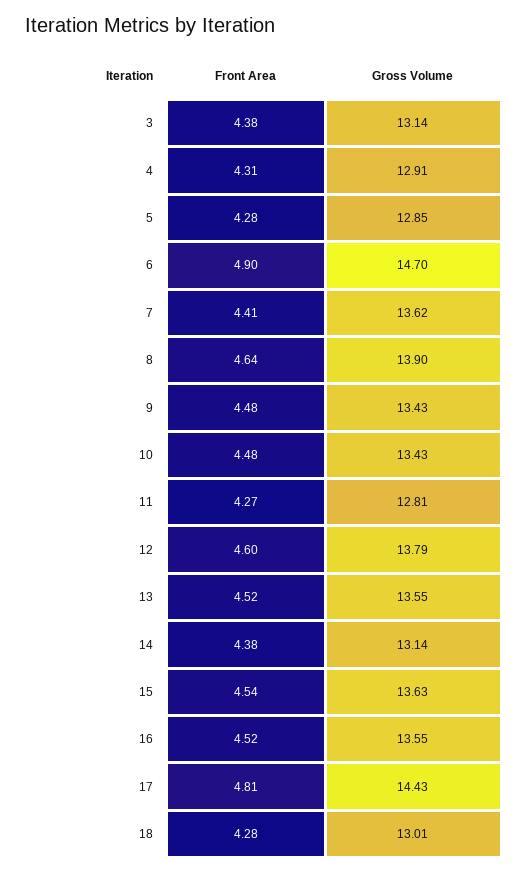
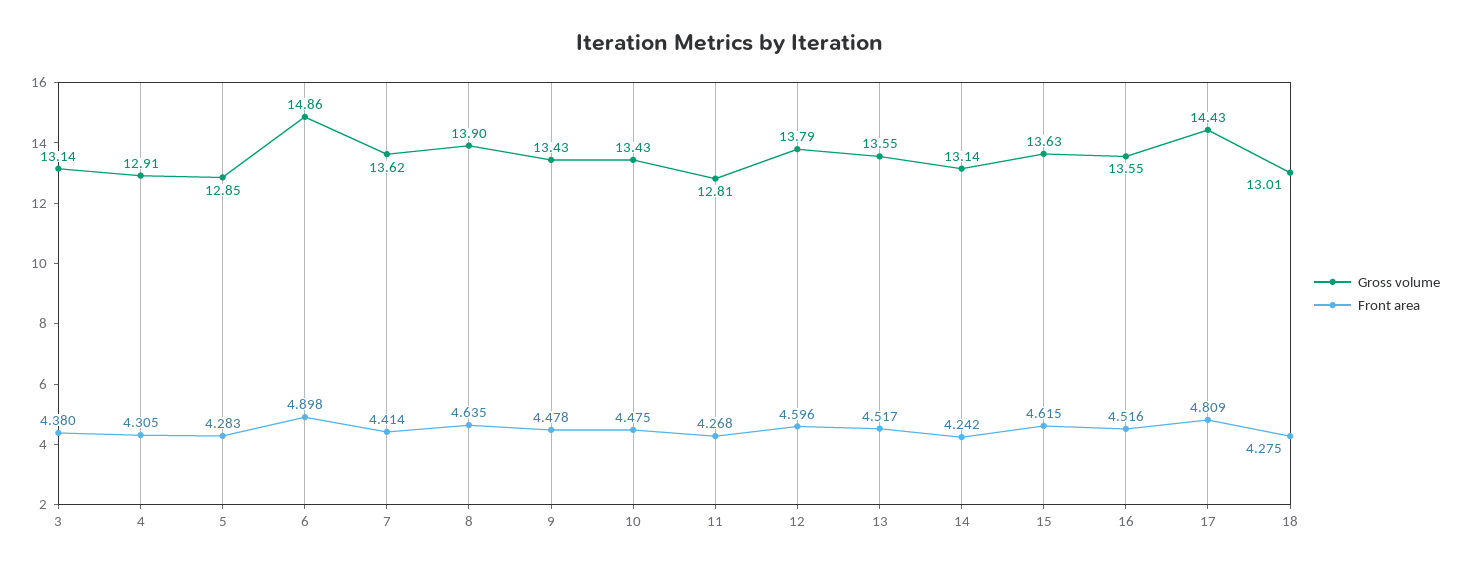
Gross Volume, 6: 14.7 -> 14.86
Front Area, 14: 4.38 -> 4.242
Front Area, 15: 4.54 -> 4.615

